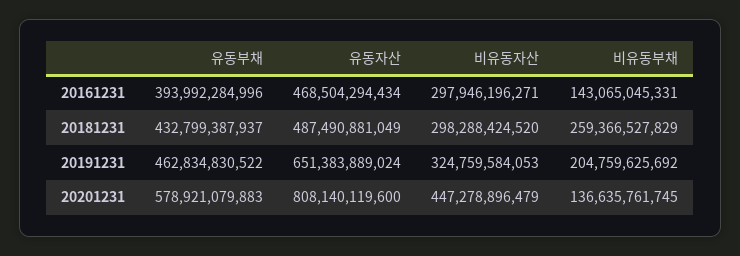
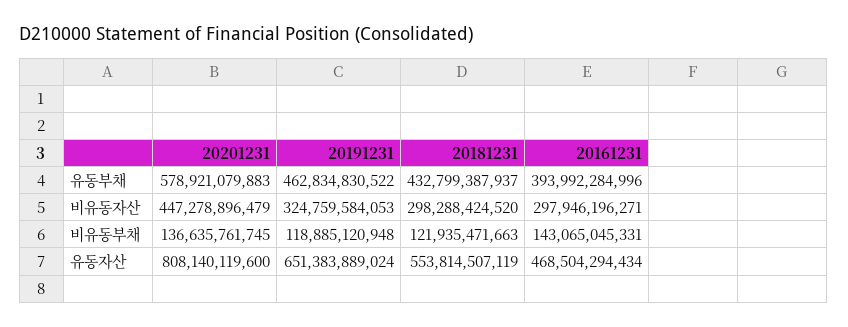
유동자산, 20181231: 487490881049 -> 553814507119
비유동부채, 20181231: 259366527829 -> 121935471663
비유동부채, 20191231: 204759625692 -> 118885120948

